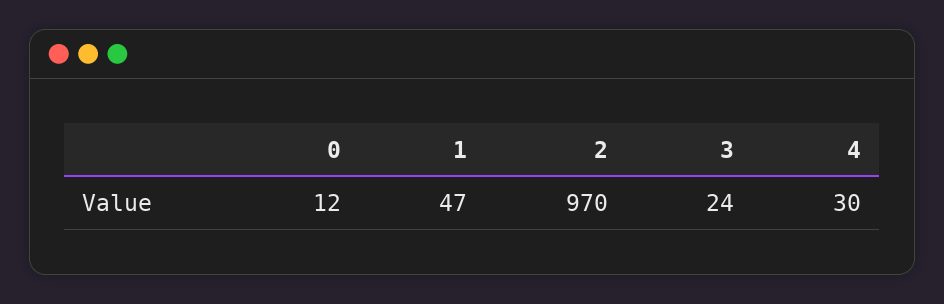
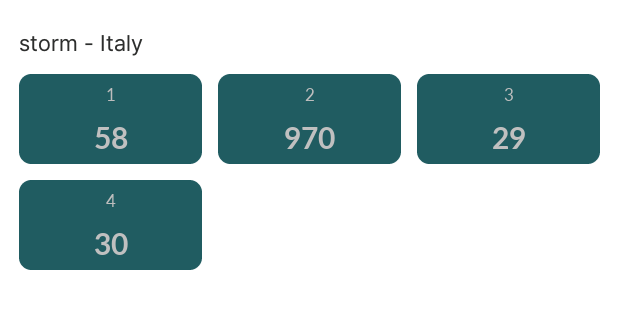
0: 12 -> none
1: 47 -> 58
3: 24 -> 29

